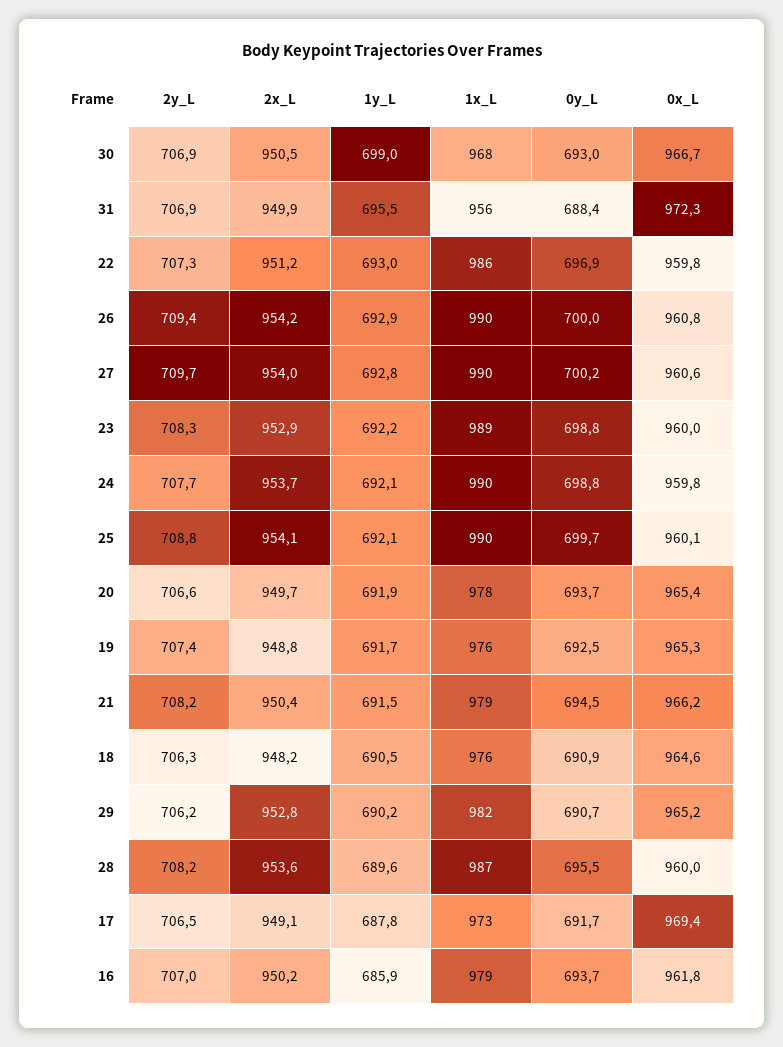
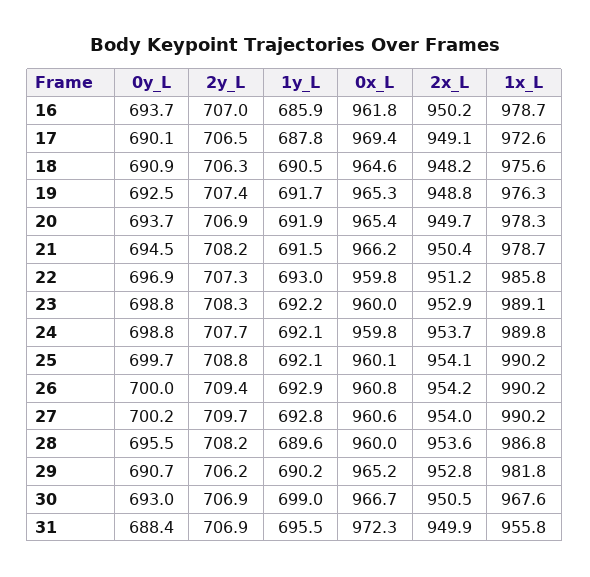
2y_L, 20: 706.6 -> 706.9
0y_L, 17: 691.7 -> 690.1

